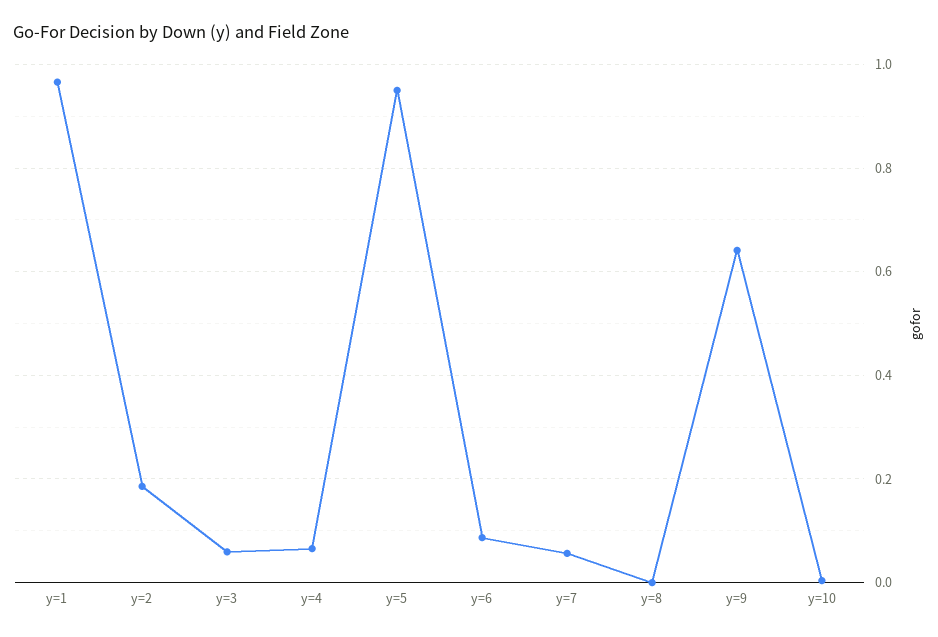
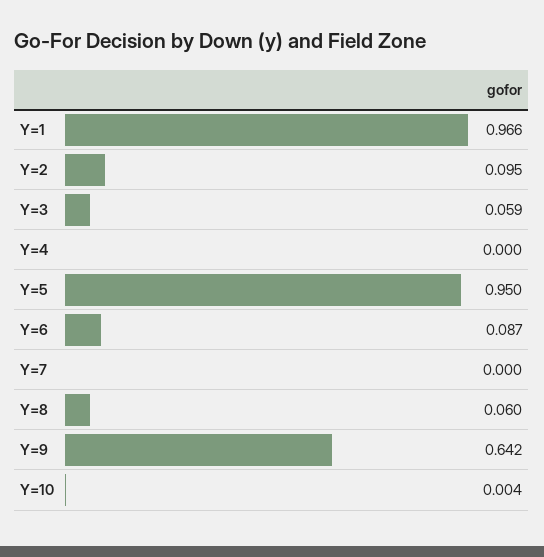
y=2: 0.18 -> 0.095
y=4: 0.06 -> 0
y=7: 0.06 -> 0
y=8: 0 -> 0.06

